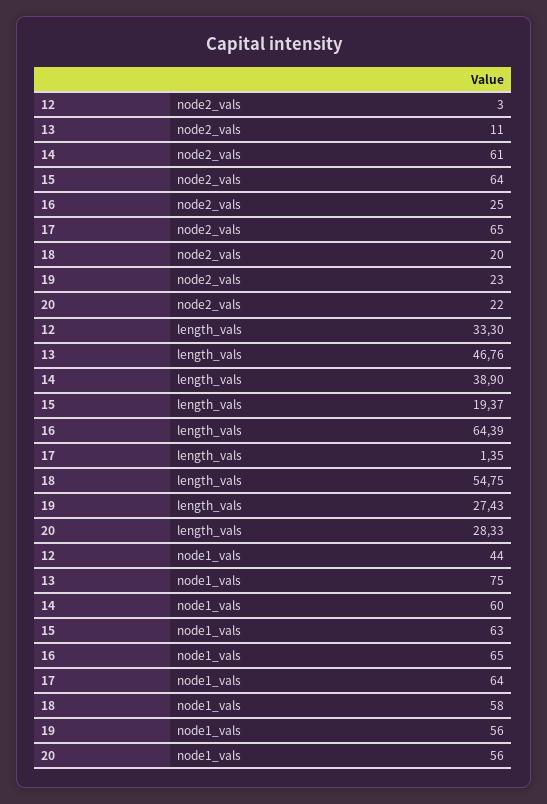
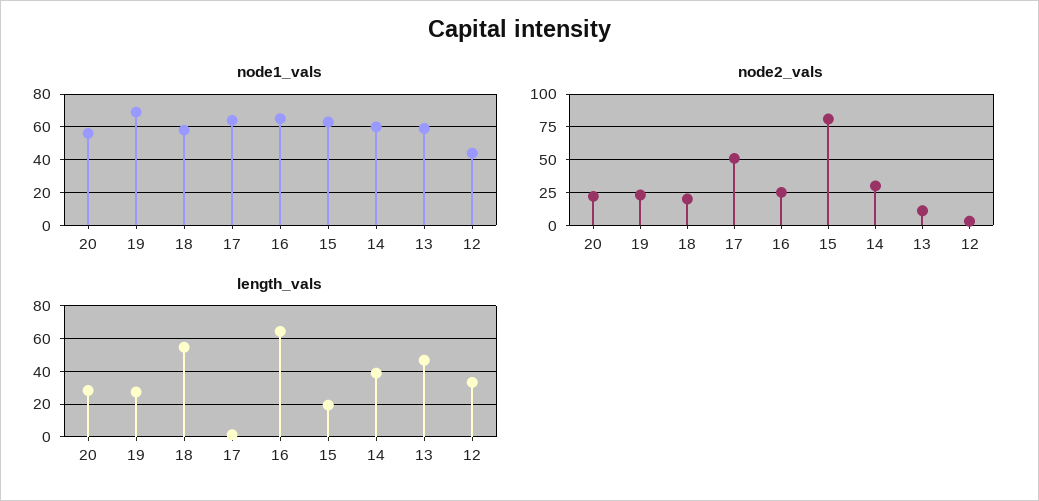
node2_vals, 14: 61 -> 30
node2_vals, 15: 64 -> 80
node2_vals, 17: 65 -> 50
node1_vals, 13: 75 -> 60
node1_vals, 19: 56 -> 70

